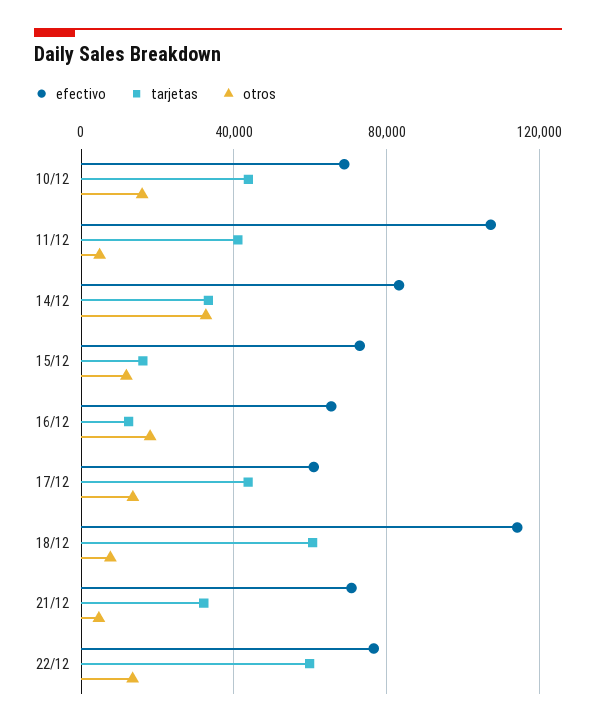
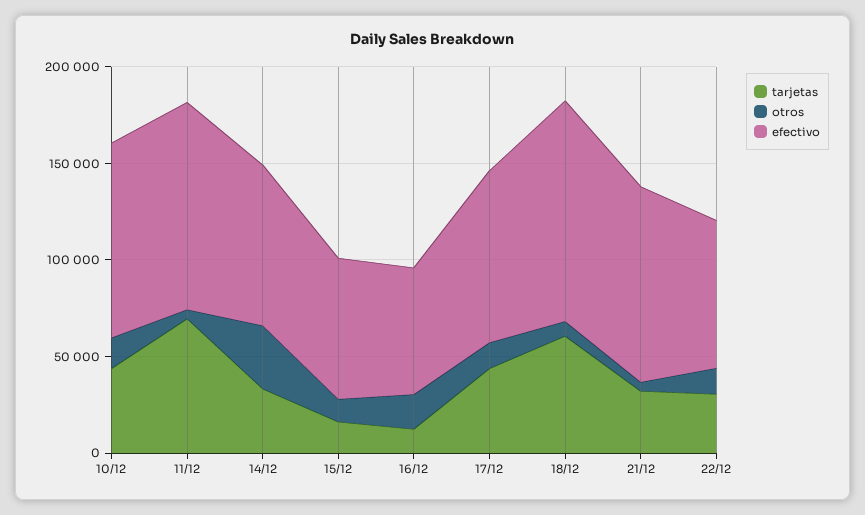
efectivo, 10/12: 70000 -> 100000
tarjetas, 11/12: 40000 -> 70000
efectivo, 17/12: 60000 -> 90000
efectivo, 21/12: 70000 -> 100000
tarjetas, 22/12: 60000 -> 30000

